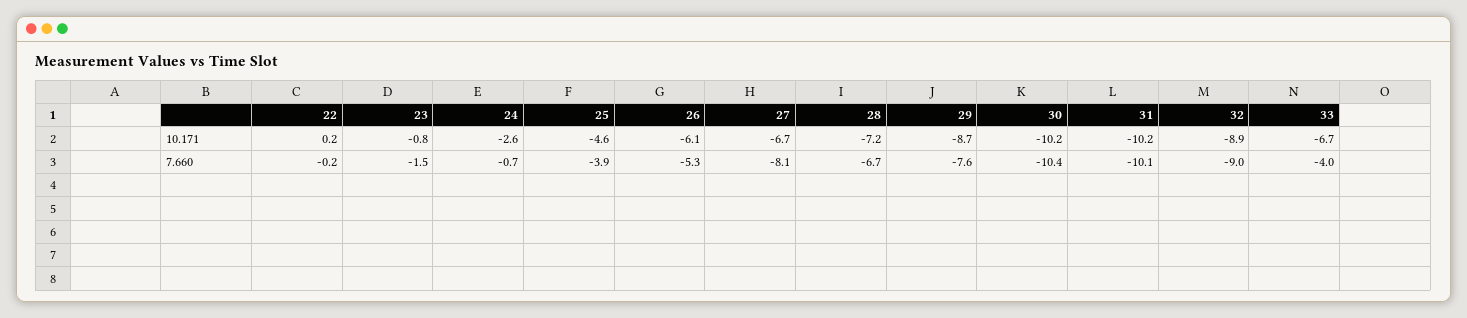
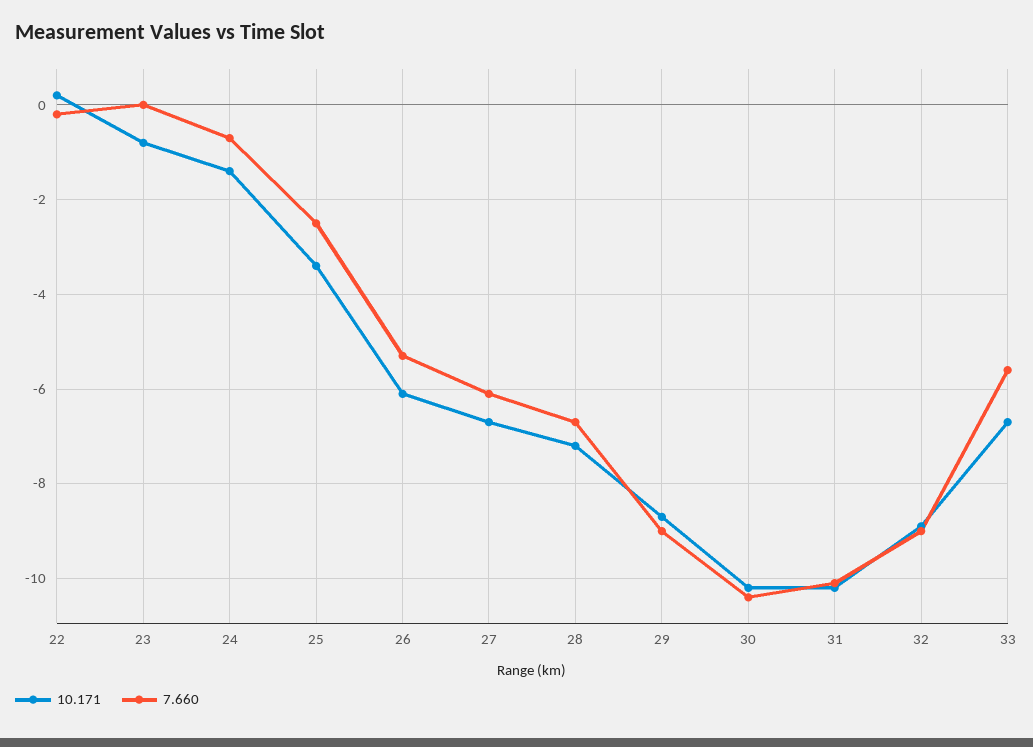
10.171, 24: -2.6 -> -1.5
10.171, 25: -4.6 -> -3.5
7.660, 23: -1.5 -> 0
7.660, 25: -3.9 -> -2.5
7.660, 27: -8.1 -> -6
7.660, 29: -7.6 -> -9
7.660, 33: -4 -> -5.5

